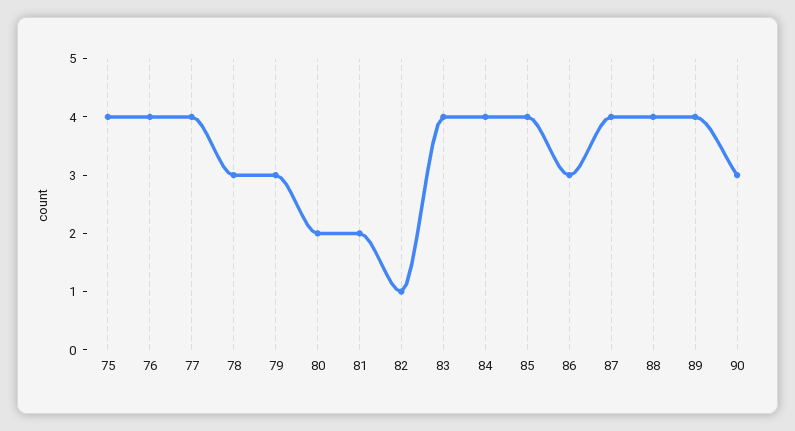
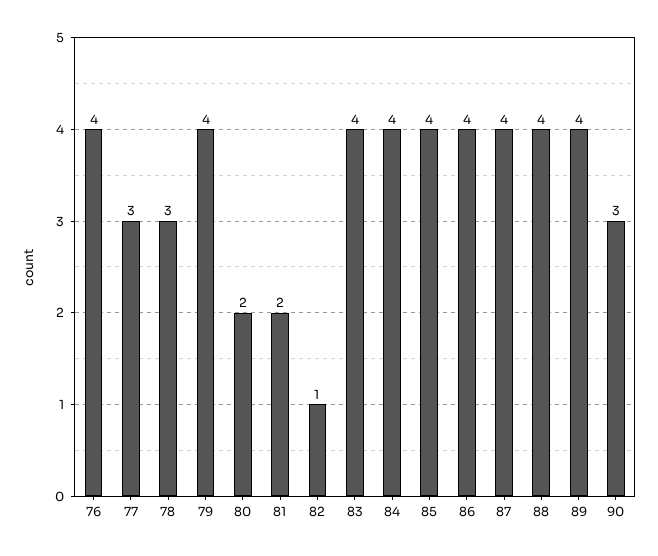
75: 4 -> none
77: 4 -> 3
79: 3 -> 4
86: 3 -> 4

